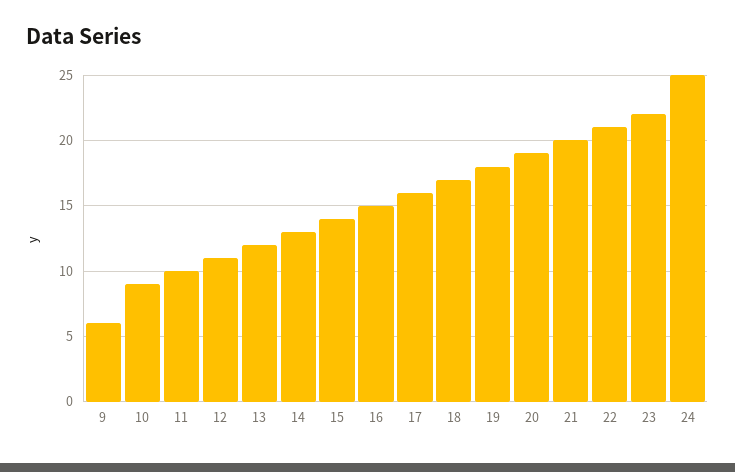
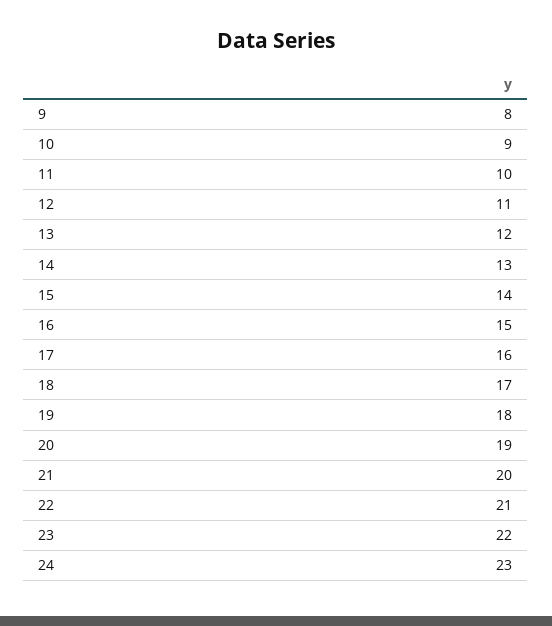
9: 6 -> 8
24: 25 -> 23

